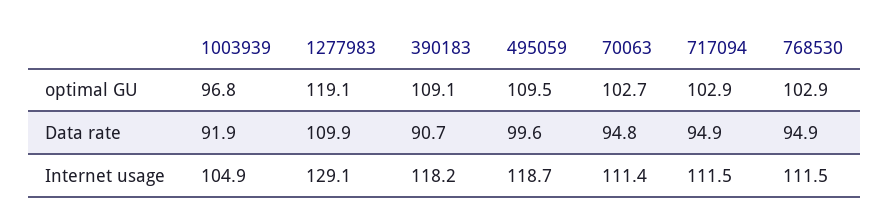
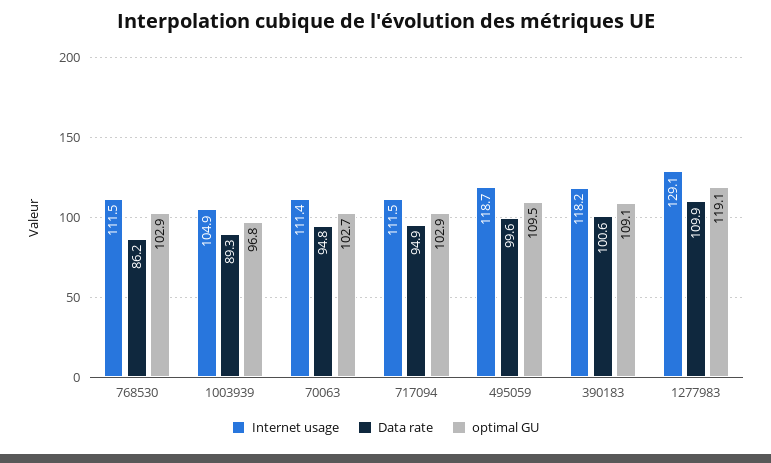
Data rate, 1003939: 91.9 -> 89.3
Data rate, 390183: 90.7 -> 100.6
Data rate, 768530: 94.9 -> 86.2

